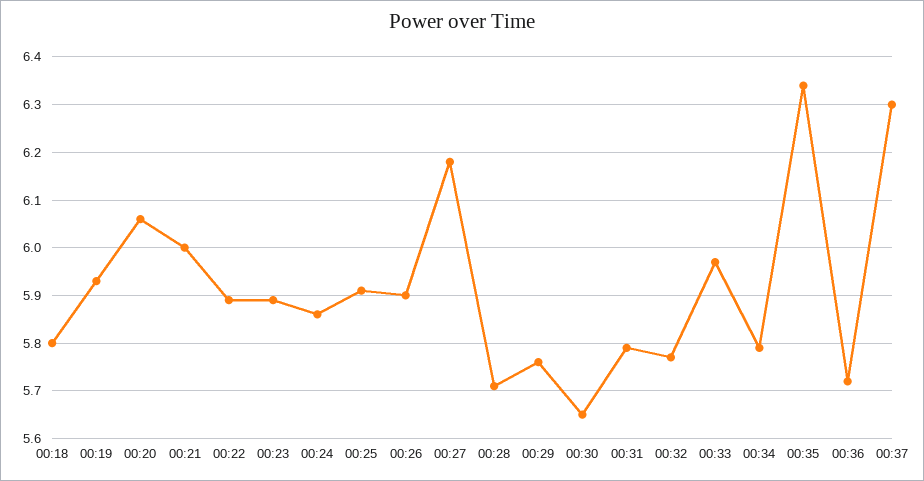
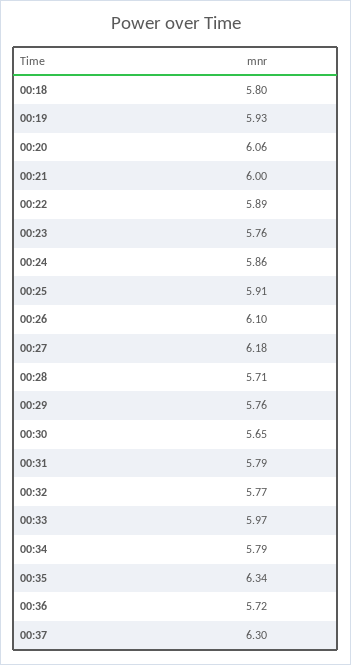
00:23: 5.9 -> 5.76
00:26: 5.9 -> 6.1

